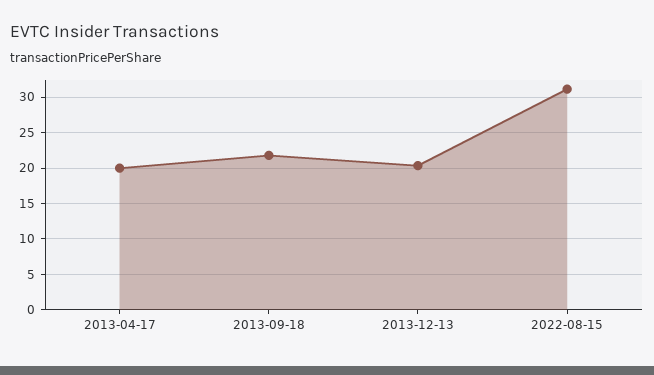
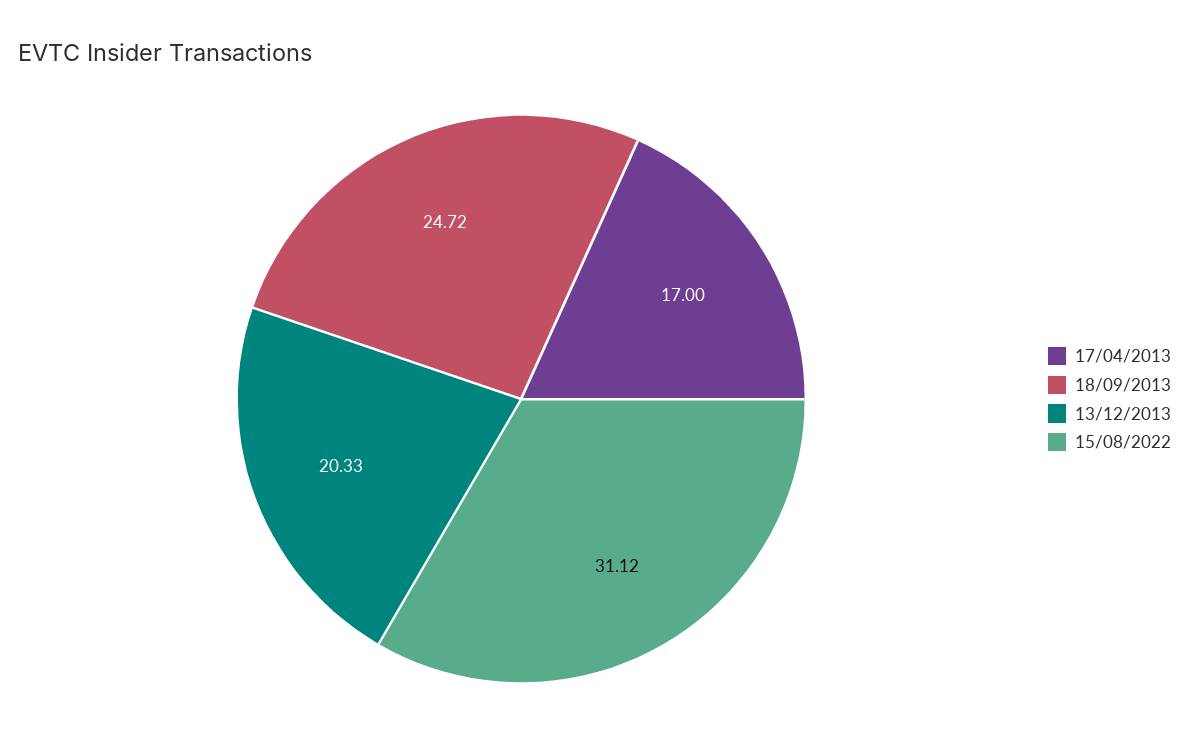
2013-04-17: 20 -> 17
2013-09-18: 22 -> 24.72

